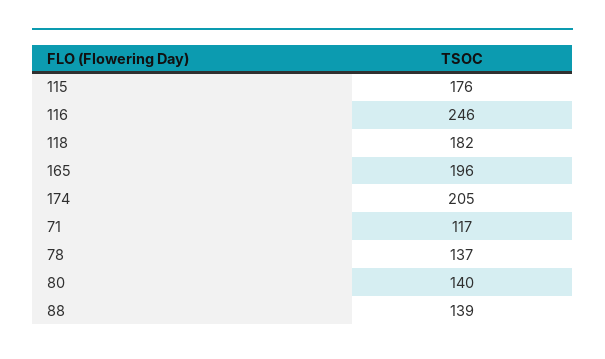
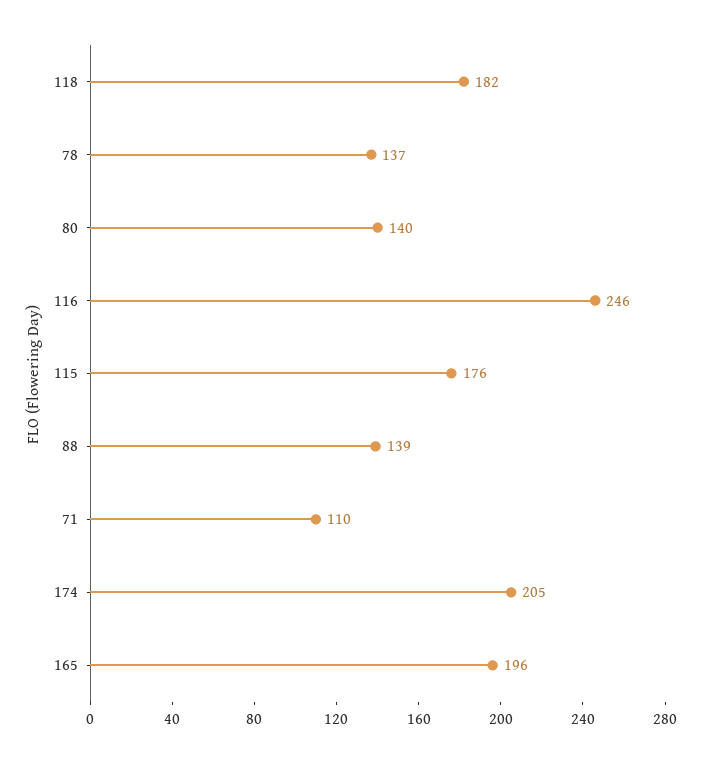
71: 117 -> 110

